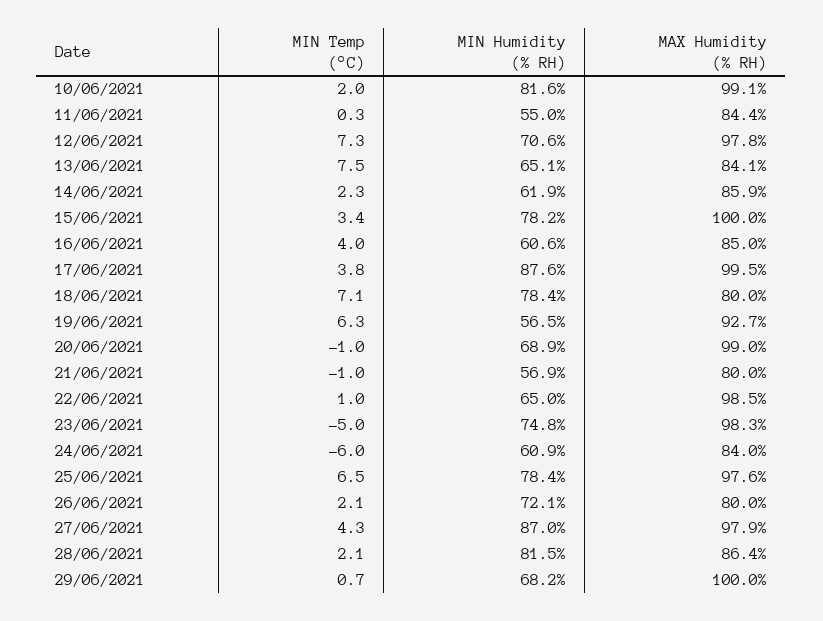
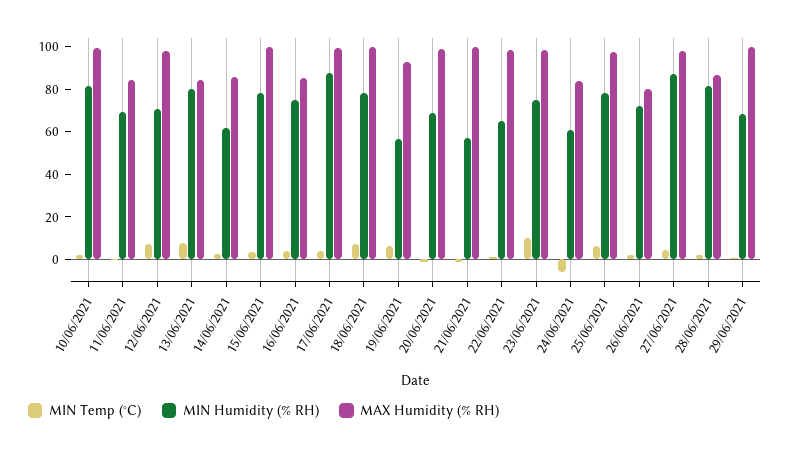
MIN Humidity (% RH), 11/06/2021: 55 -> 70
MIN Humidity (% RH), 13/06/2021: 65.1 -> 80
MIN Humidity (% RH), 16/06/2021: 60.6 -> 75
MAX Humidity (% RH), 18/06/2021: 80 -> 100
MAX Humidity (% RH), 21/06/2021: 80 -> 100
MIN Temp (°C), 23/06/2021: -5 -> 10

